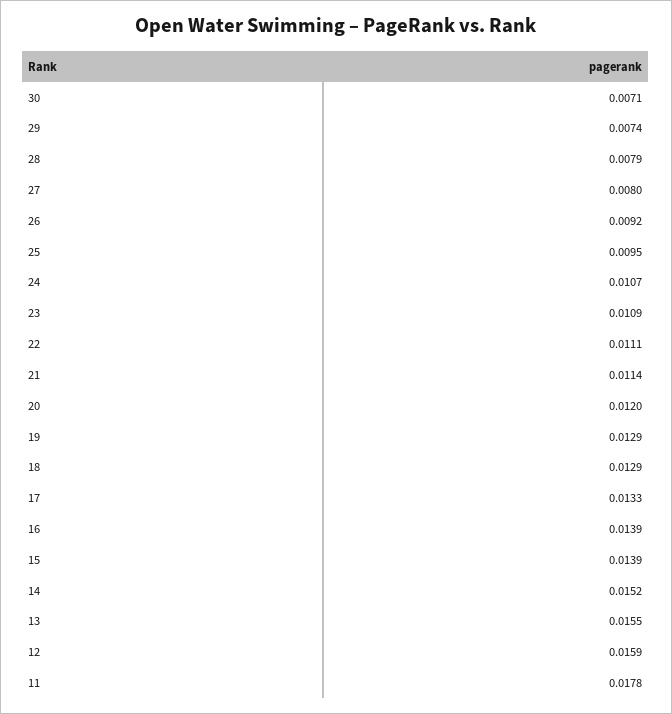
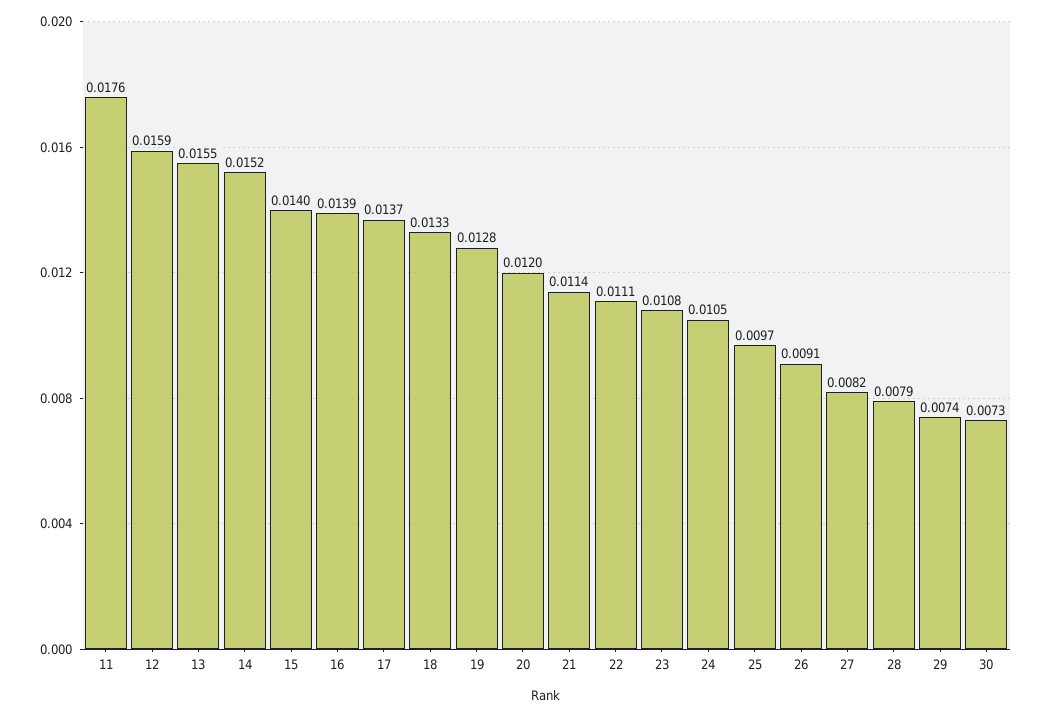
30: 0.0071 -> 0.0073
27: 0.008 -> 0.0082
26: 0.0092 -> 0.0091
25: 0.0095 -> 0.0097
24: 0.0107 -> 0.0105
23: 0.0109 -> 0.0108
19: 0.0129 -> 0.0128
18: 0.0129 -> 0.0133
17: 0.0133 -> 0.0137
15: 0.0139 -> 0.014
11: 0.0178 -> 0.0176

